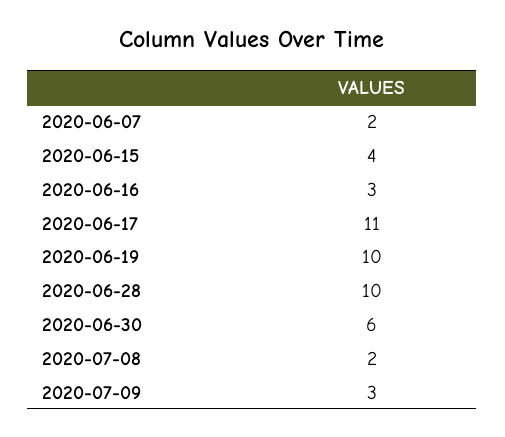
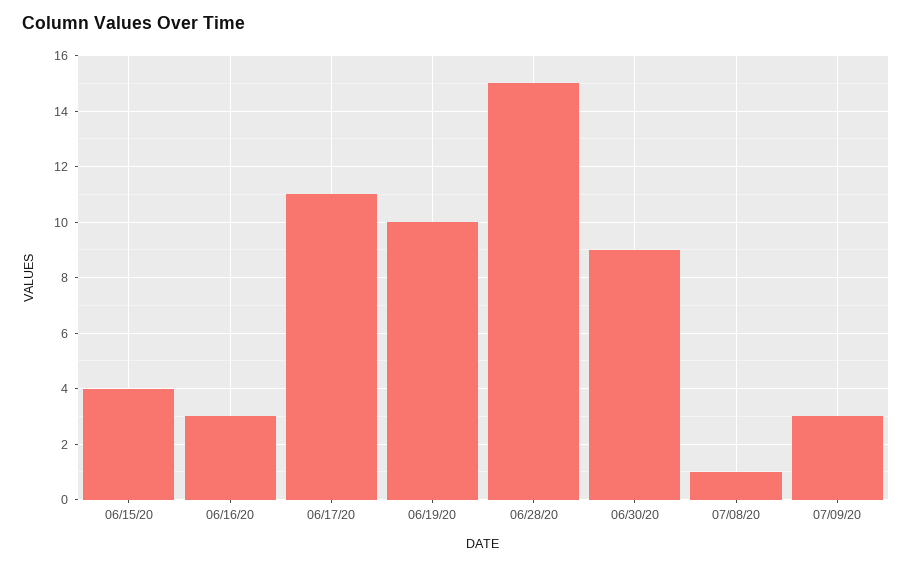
2020-06-07: 2 -> none
2020-06-28: 10 -> 15
2020-06-30: 6 -> 9
2020-07-08: 2 -> 1

